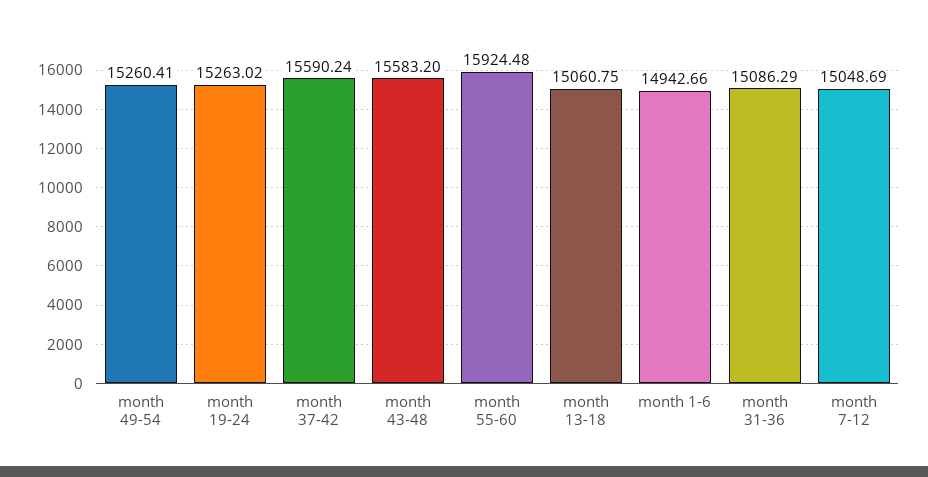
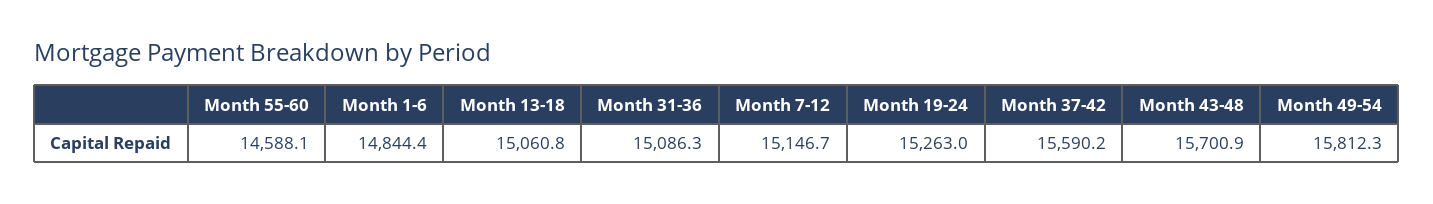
month 49-54: 15260.41 -> 15812.3
month 43-48: 15583.2 -> 15700.9
month 55-60: 15924.48 -> 14588.1
month 1-6: 14942.66 -> 14844.4
month 7-12: 15048.69 -> 15146.7

